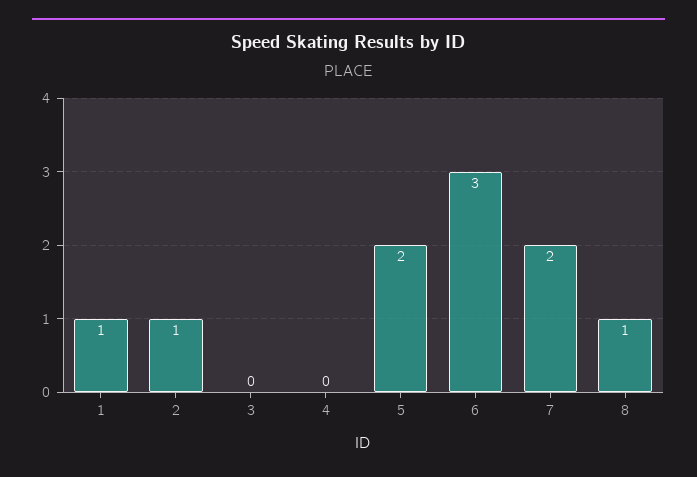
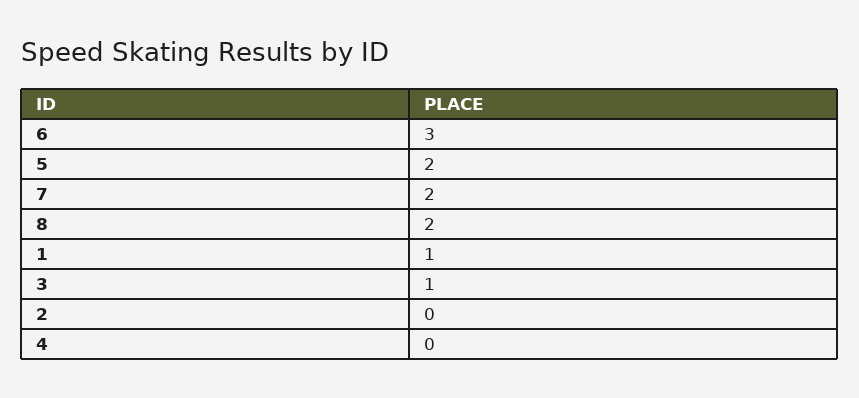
2: 1 -> 0
3: 0 -> 1
8: 1 -> 2

